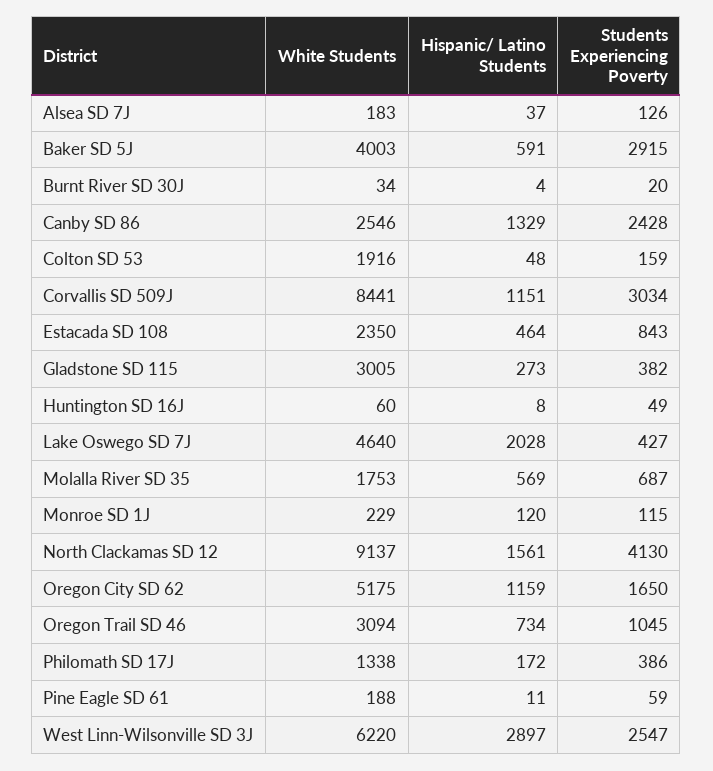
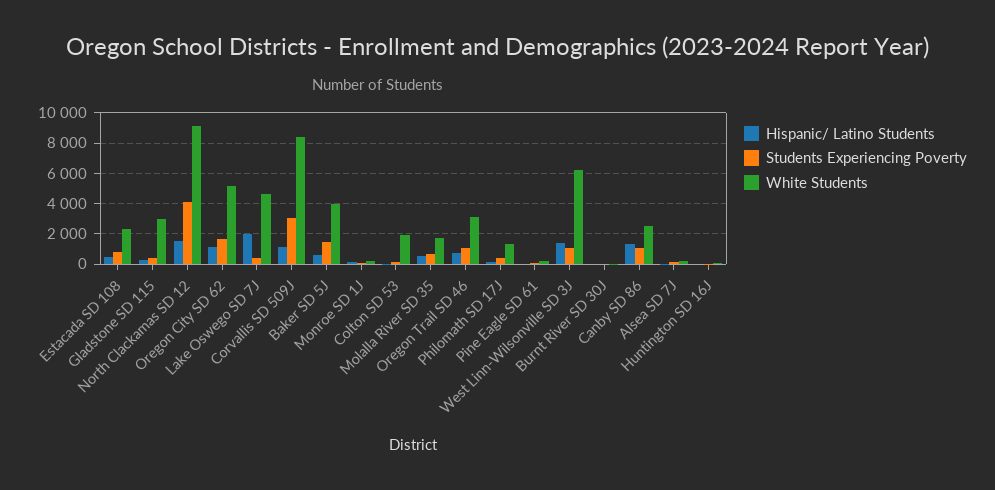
Students Experiencing Poverty, Baker SD 5J: 2915 -> 1500
Students Experiencing Poverty, Canby SD 86: 2428 -> 1000
Hispanic/ Latino Students, West Linn-Wilsonville SD 3J: 2897 -> 1500
Students Experiencing Poverty, West Linn-Wilsonville SD 3J: 2547 -> 1000

